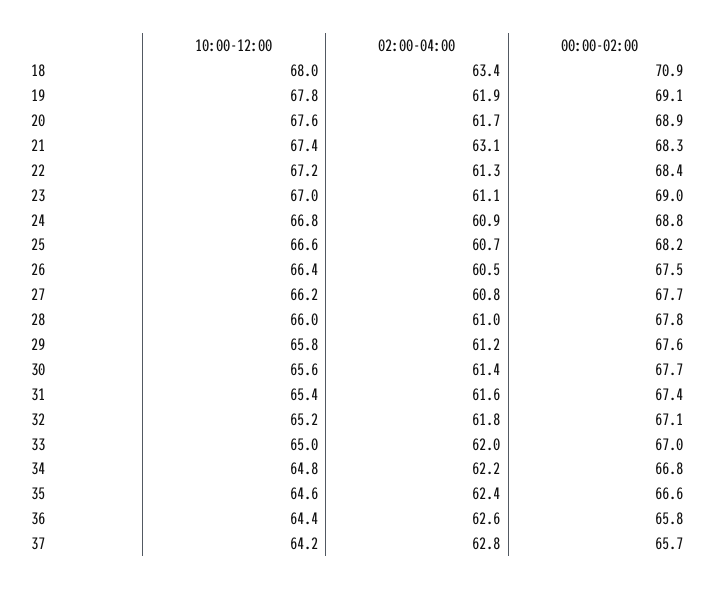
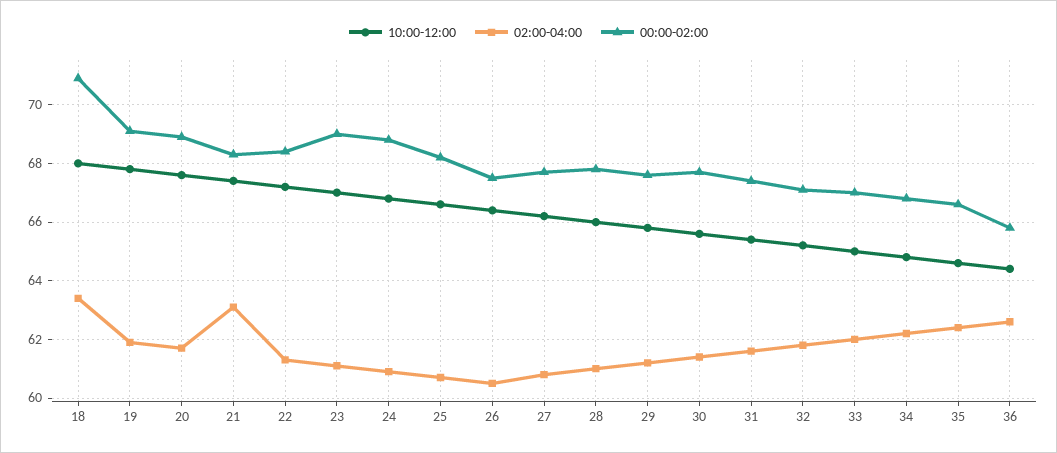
10:00-12:00, 37: 64.2 -> none
02:00-04:00, 37: 62.8 -> none
00:00-02:00, 37: 65.7 -> none

